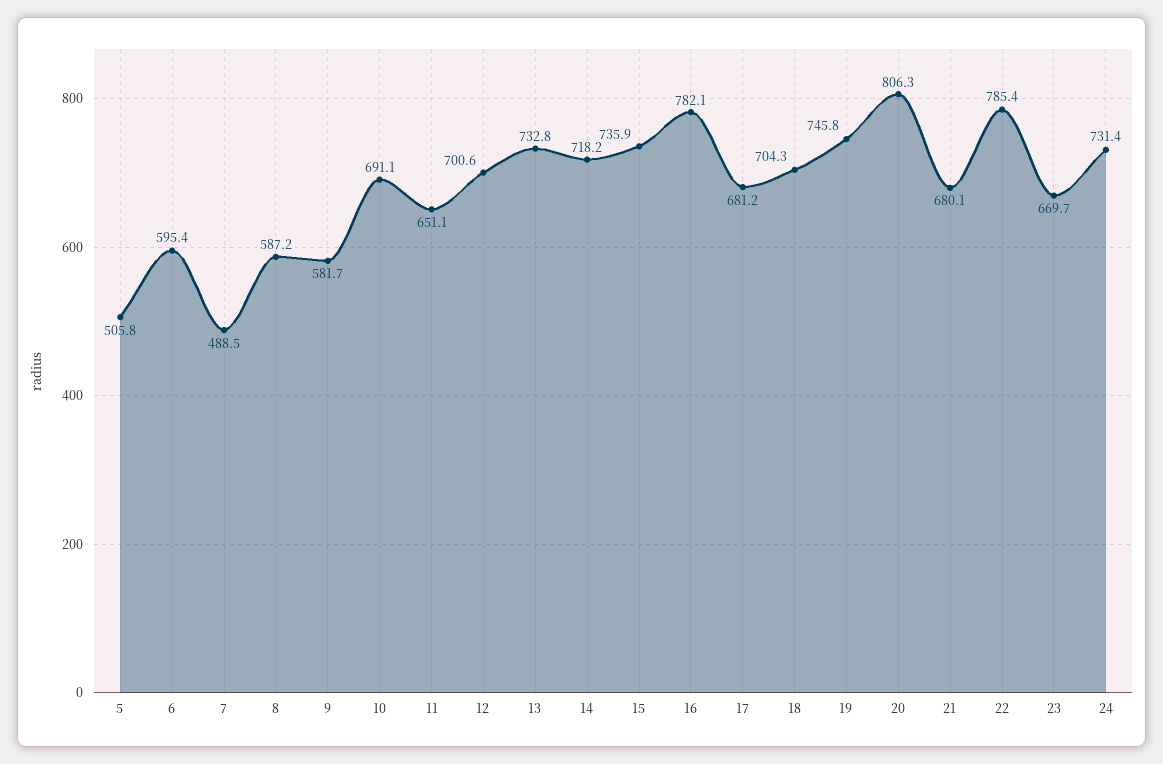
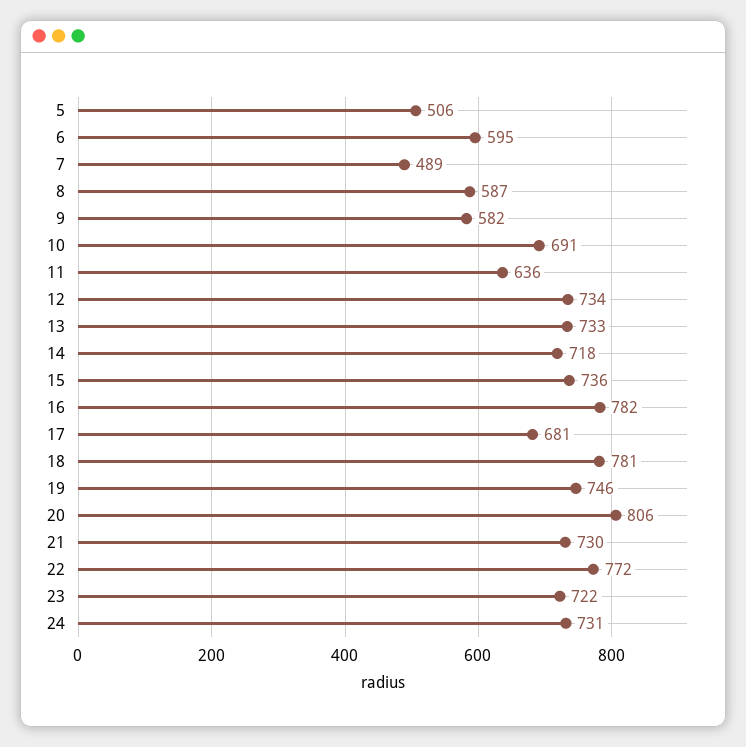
11: 651.1 -> 636
12: 700.6 -> 734
18: 704.3 -> 781
21: 680.1 -> 730
22: 785.4 -> 772
23: 669.7 -> 722

